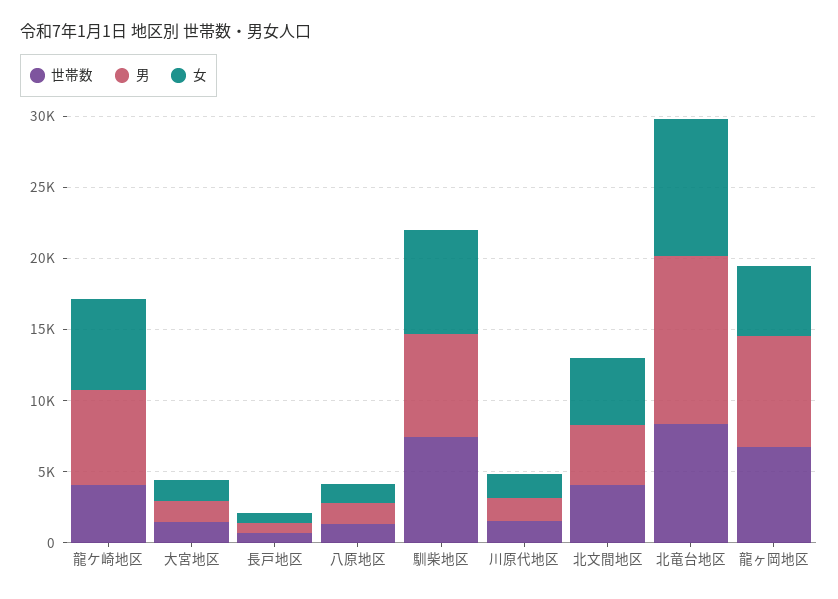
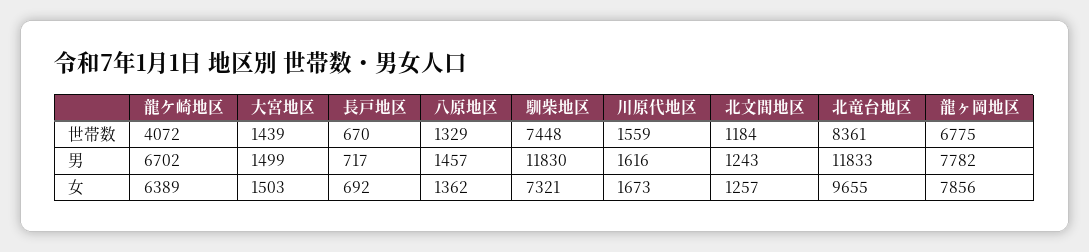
男, 馴柴地区: 7000 -> 11830
世帯数, 北文間地区: 4000 -> 1184
男, 北文間地区: 4000 -> 1243
女, 北文間地区: 5000 -> 1257
女, 龍ヶ岡地区: 5000 -> 7856

